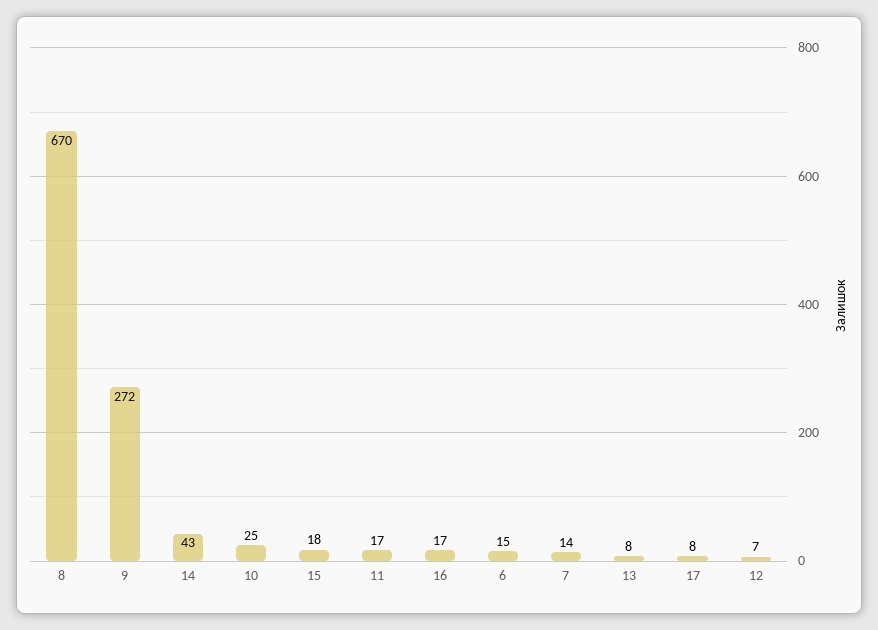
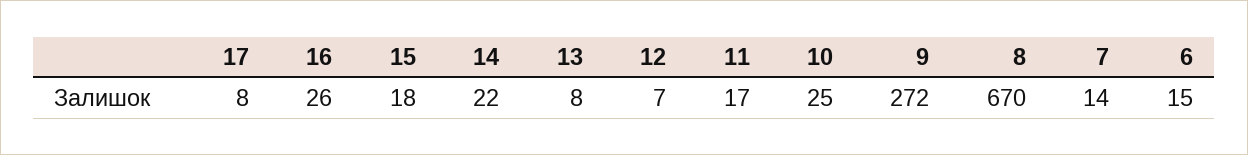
14: 43 -> 22
16: 17 -> 26

